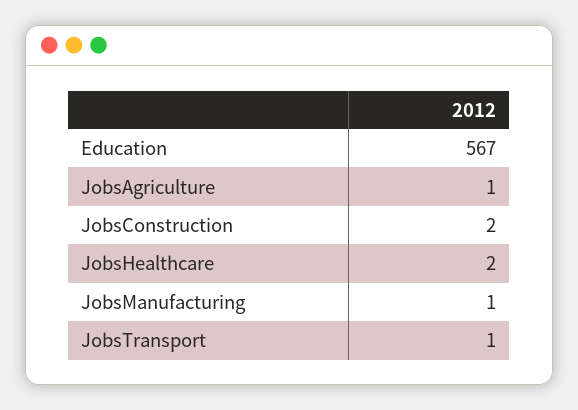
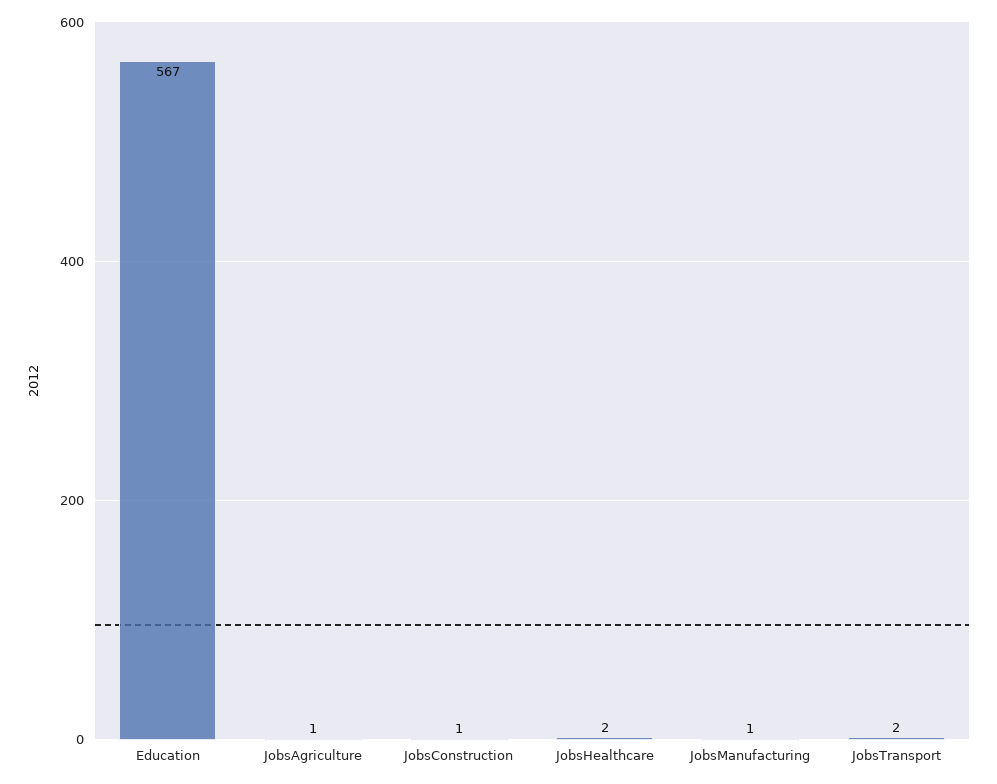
JobsConstruction: 2 -> 1
JobsTransport: 1 -> 2

